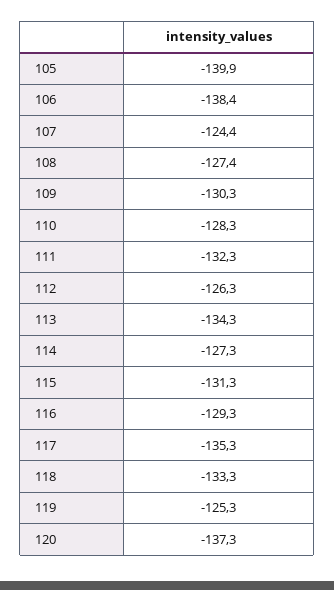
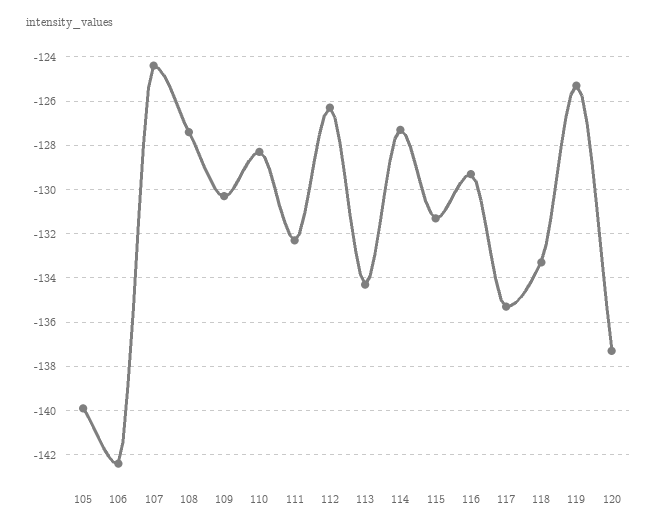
106: -138.4 -> -142.5

